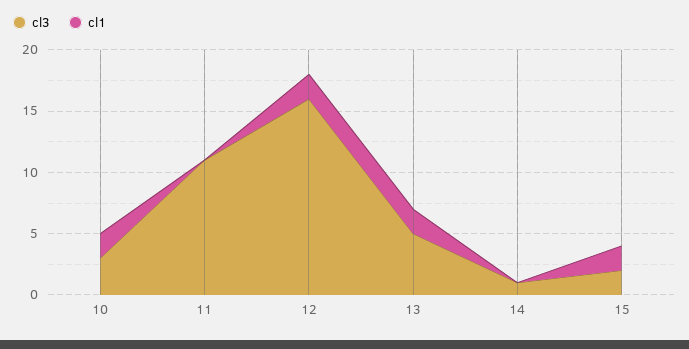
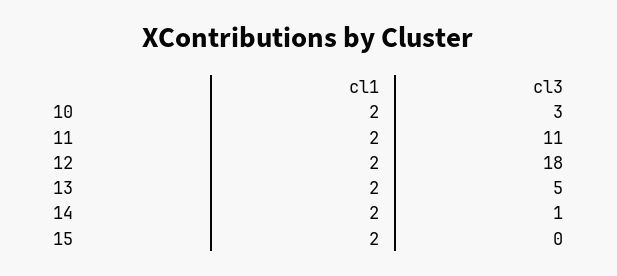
cl1, 11: 0 -> 2
cl3, 12: 16 -> 18
cl1, 14: 0 -> 2
cl3, 15: 2 -> 0

